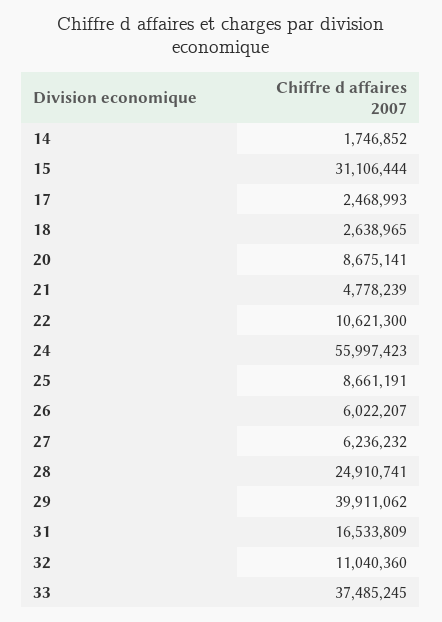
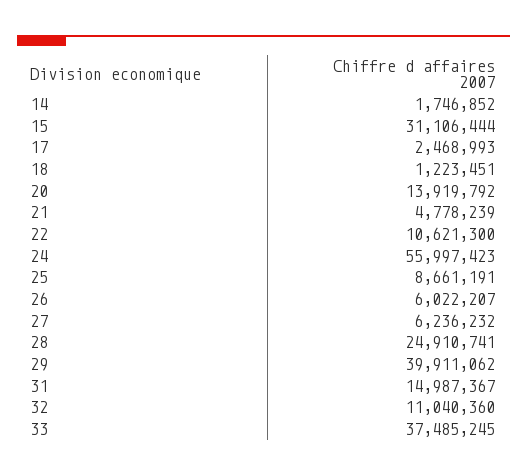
18: 2638965 -> 1223451
20: 8675141 -> 13919792
31: 16533809 -> 14987367

